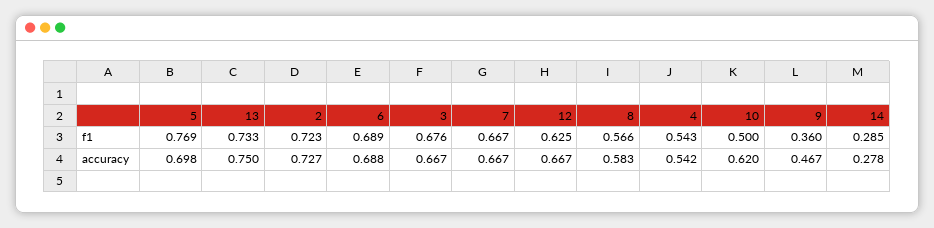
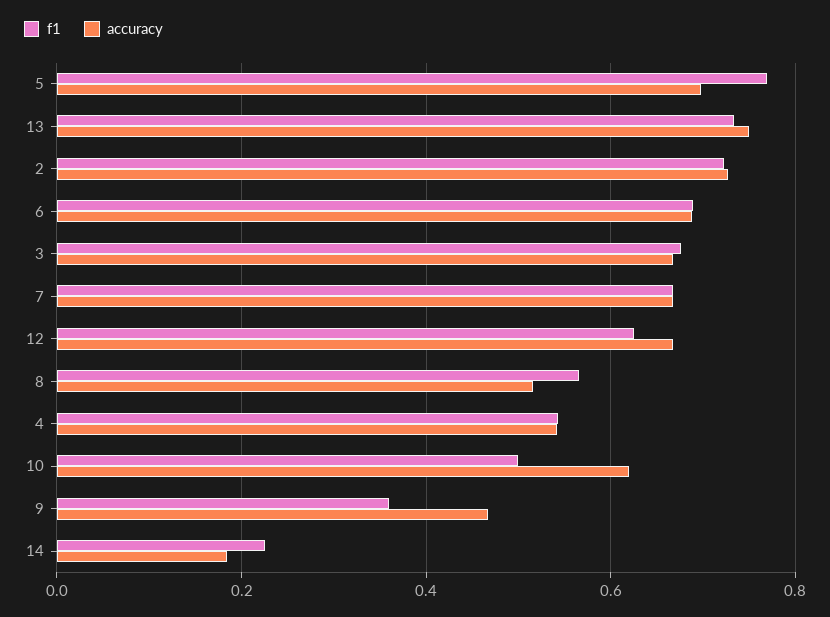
f1, 14: 0.285 -> 0.22
accuracy, 8: 0.583 -> 0.52
accuracy, 14: 0.278 -> 0.18

